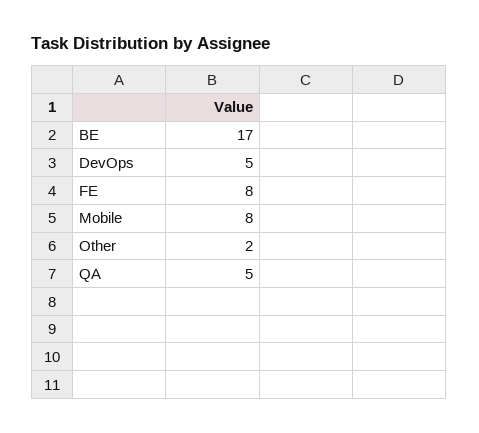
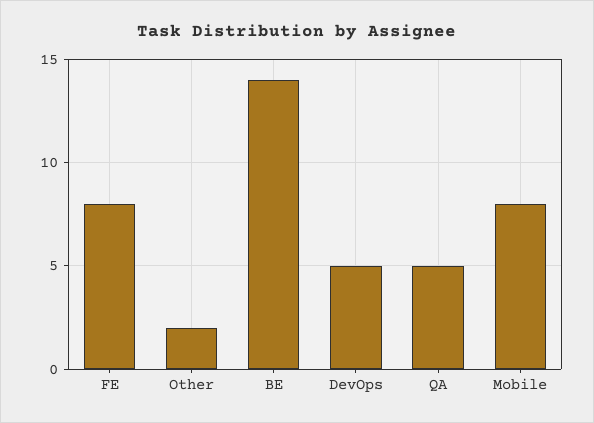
BE: 17 -> 14

